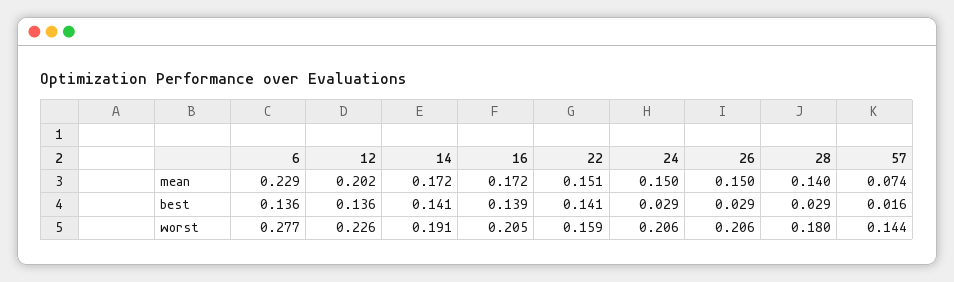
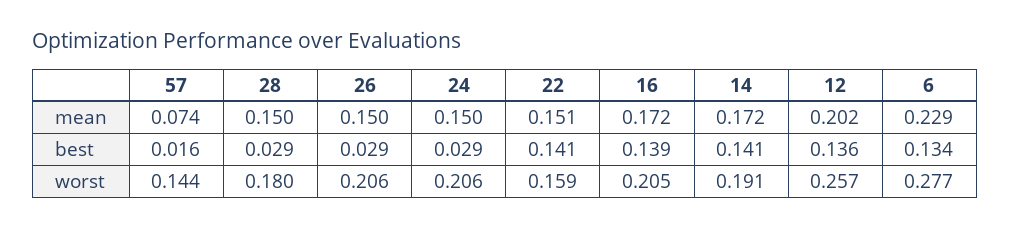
28, mean: 0.14 -> 0.15
6, best: 0.136 -> 0.134
12, worst: 0.226 -> 0.257

